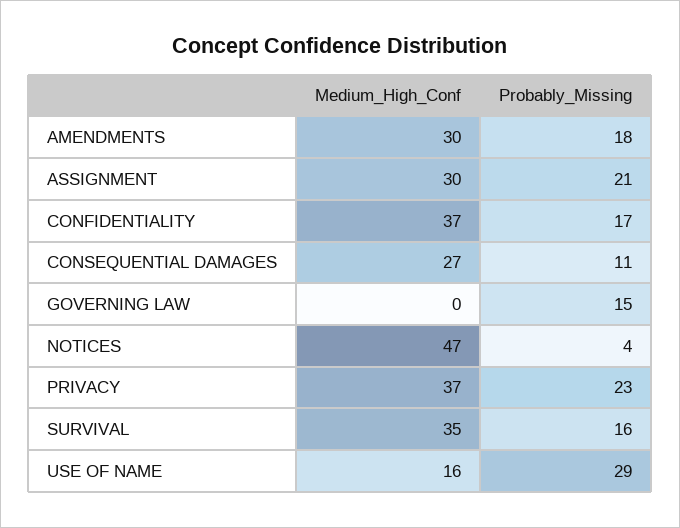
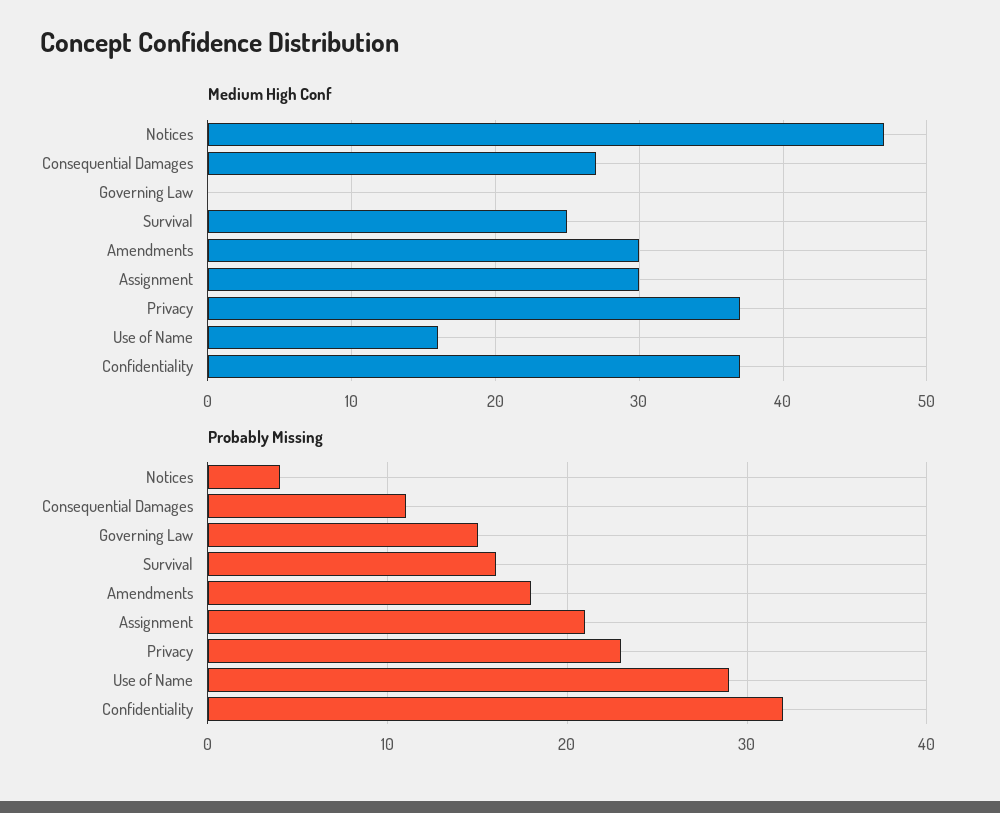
Probably_Missing, CONFIDENTIALITY: 17 -> 32
Medium_High_Conf, SURVIVAL: 35 -> 25

